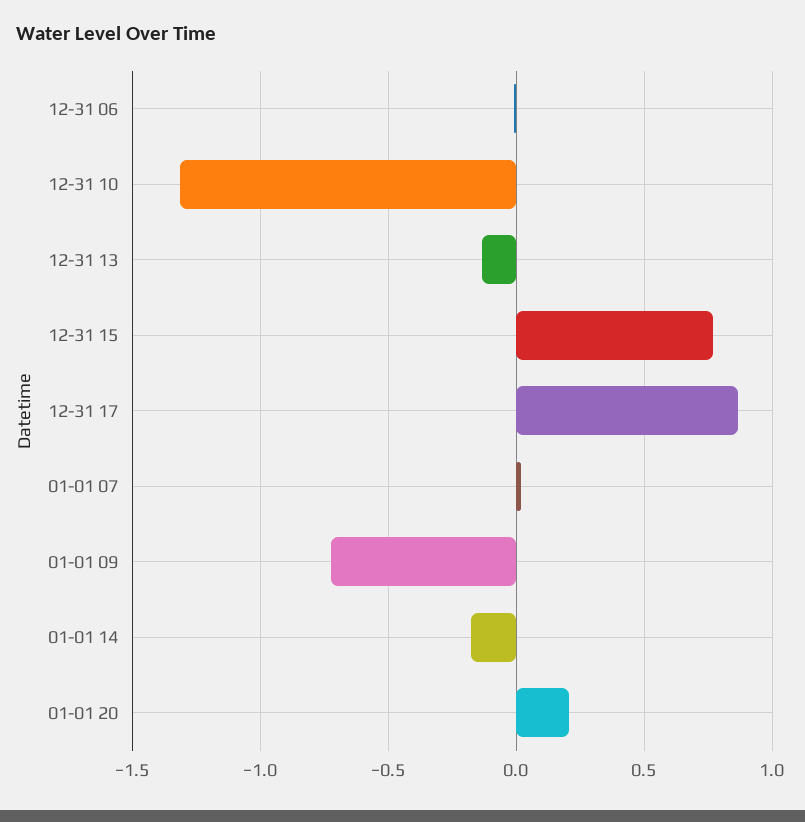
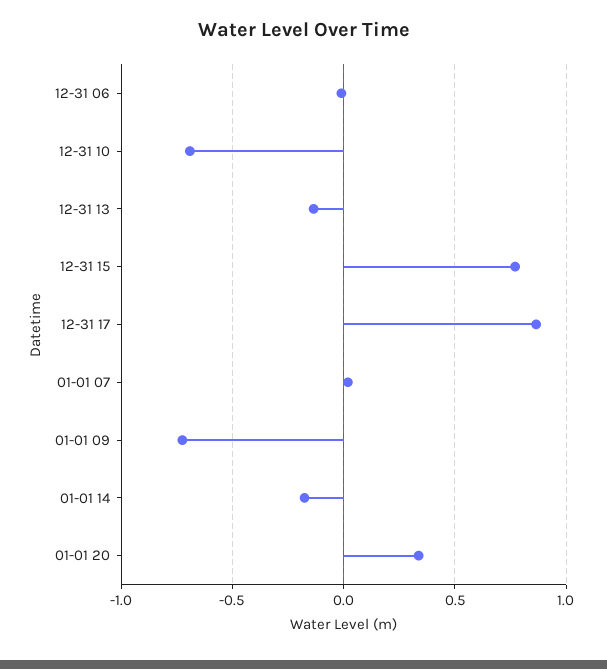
12-31 10: -1.3 -> -0.7
01-01 20: 0.2 -> 0.35

